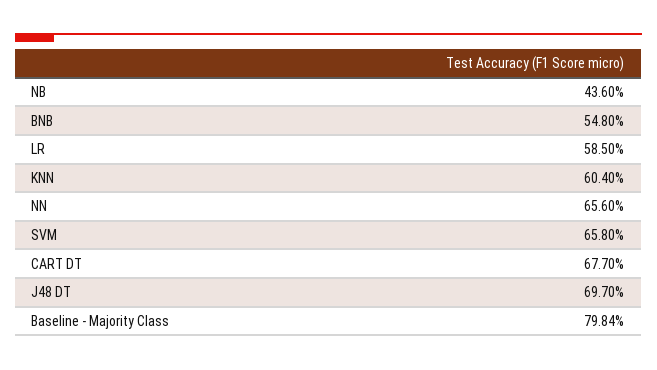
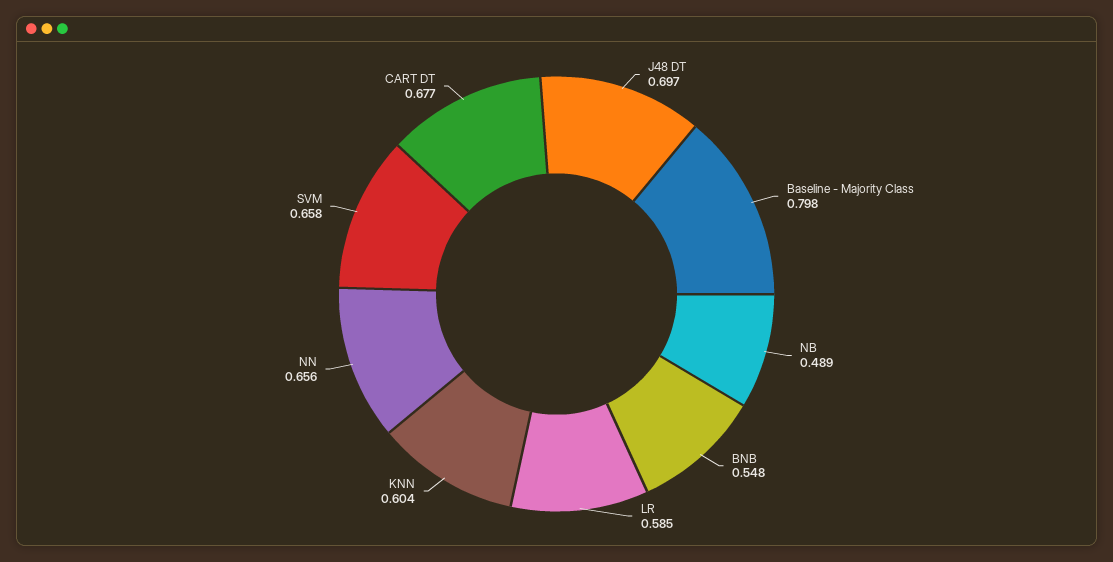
NB: 0.436 -> 0.489

